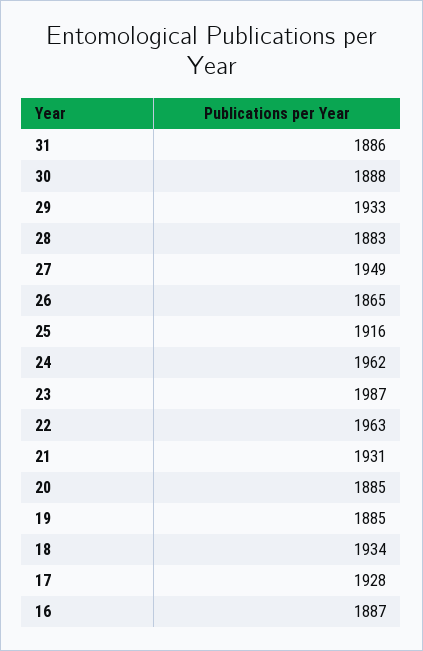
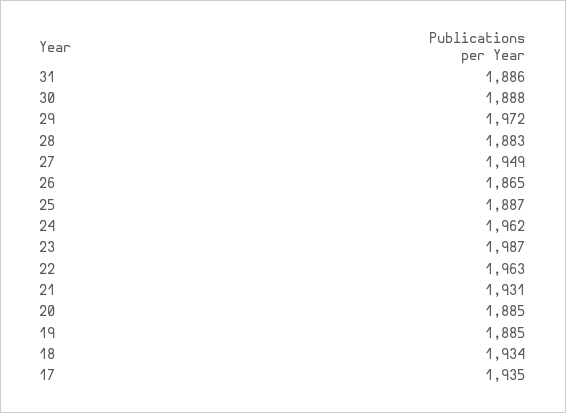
29: 1933 -> 1972
25: 1916 -> 1887
17: 1928 -> 1935
16: 1887 -> none

